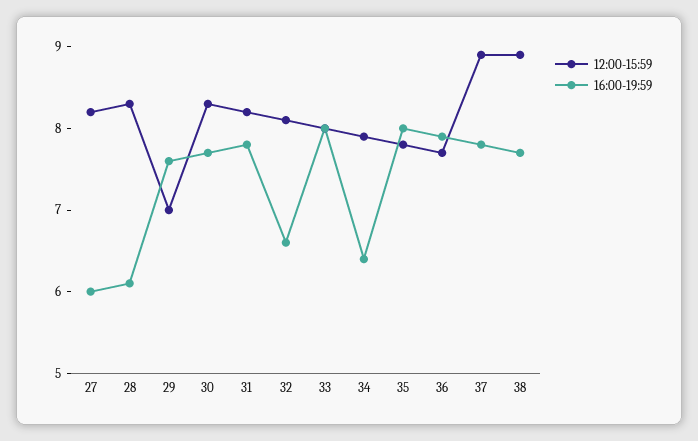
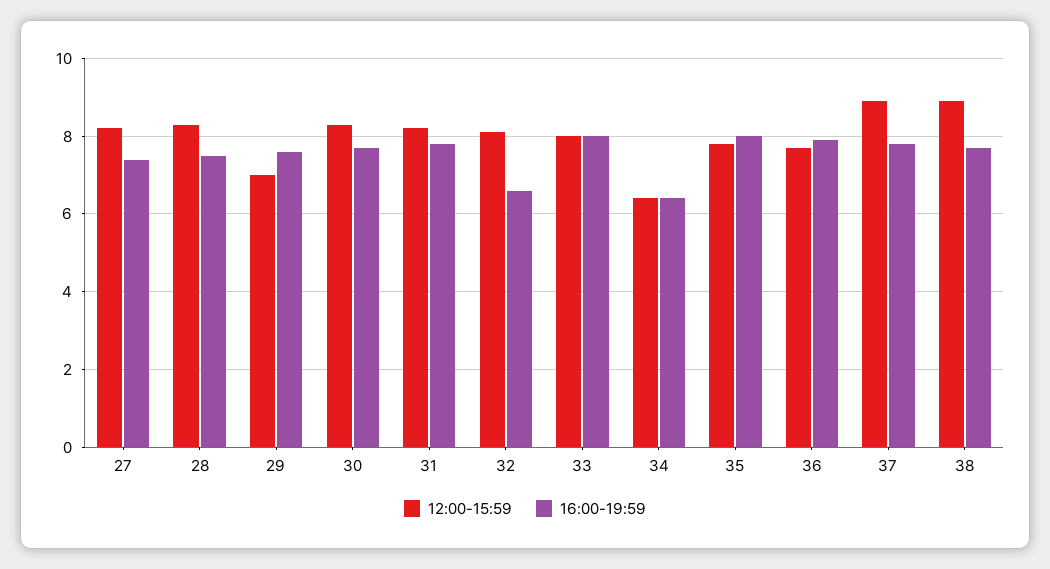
16:00-19:59, 27: 6 -> 7.5
16:00-19:59, 28: 6.1 -> 7.5
12:00-15:59, 34: 7.9 -> 6.5

